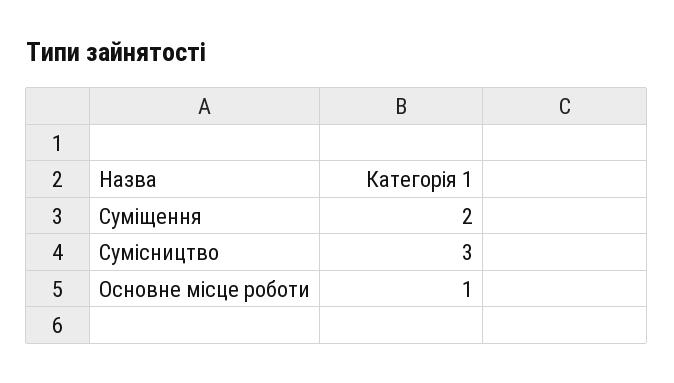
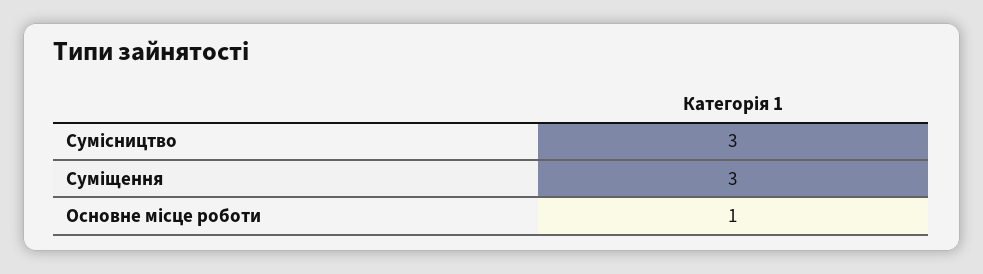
Суміщення: 2 -> 3

